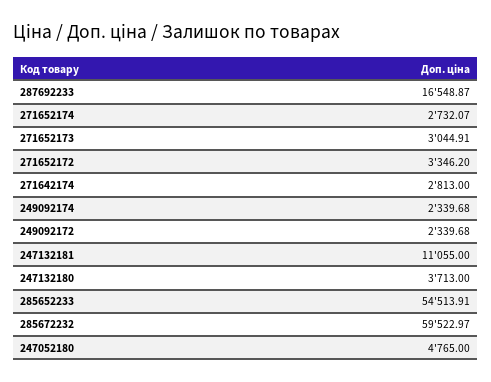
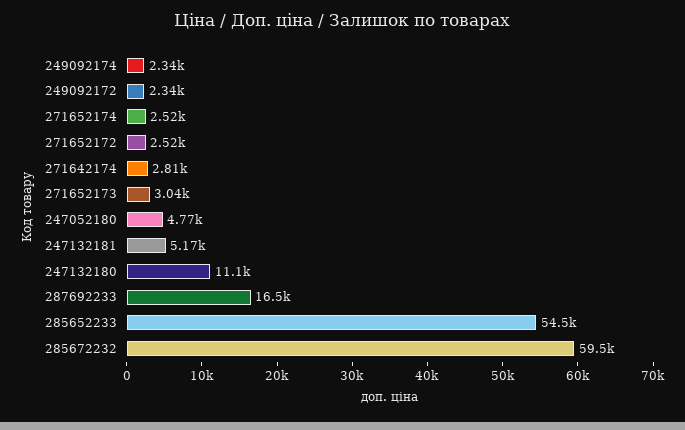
271652174: 2732.07 -> 2520
271652172: 3346.2 -> 2520
247132181: 11055 -> 5170
247132180: 3713 -> 11100

